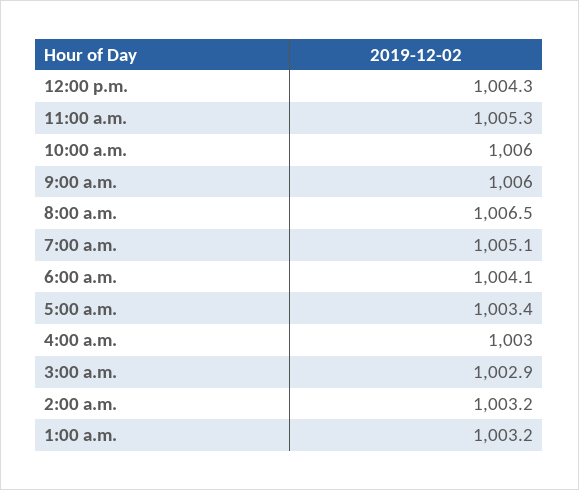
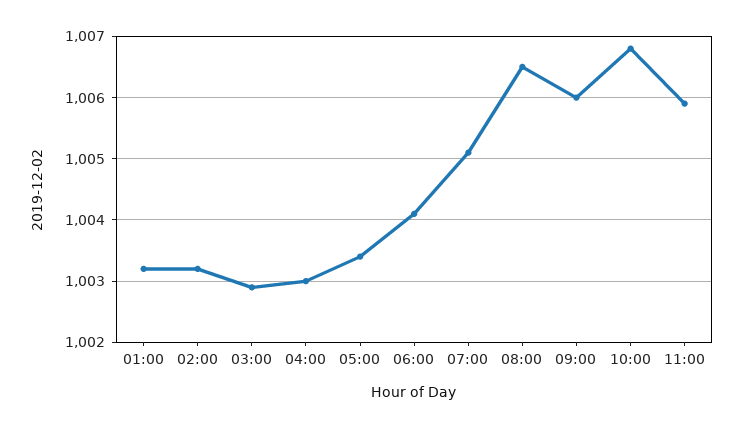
12:00 p.m.: 1004.3 -> none
11:00 a.m.: 1005.3 -> 1005.9
10:00 a.m.: 1006 -> 1006.8

